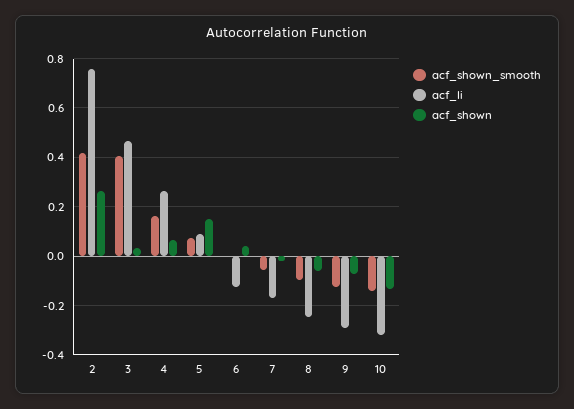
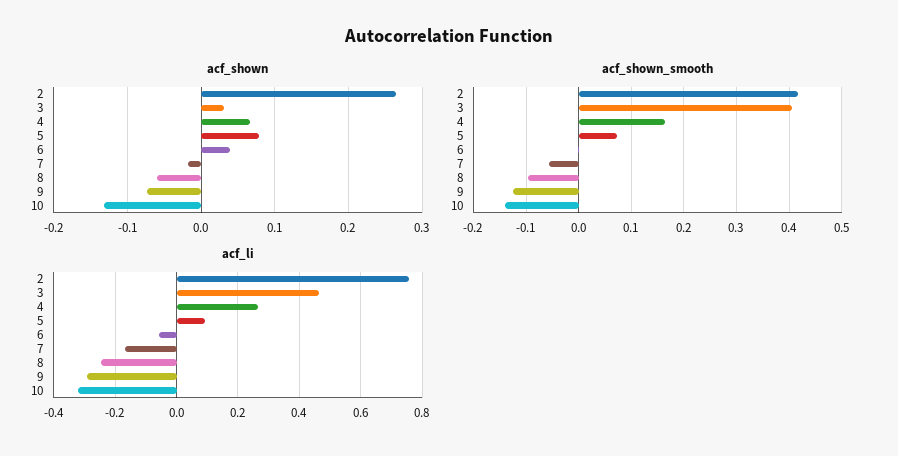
acf_shown, 5: 0.15 -> 0.08
acf_li, 6: -0.125 -> -0.06

